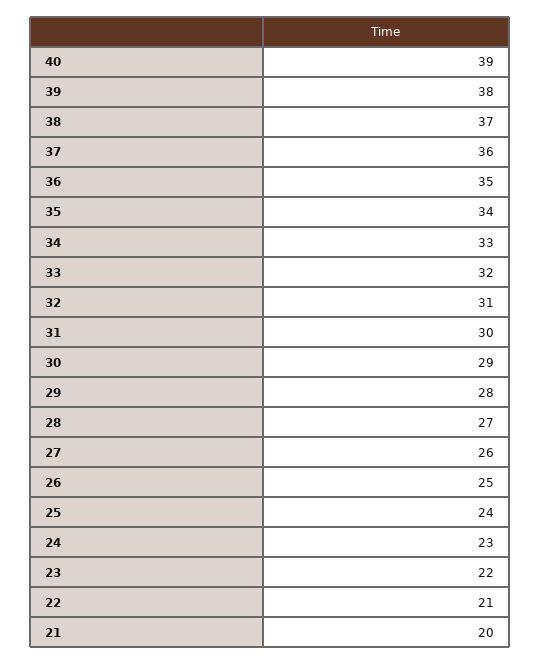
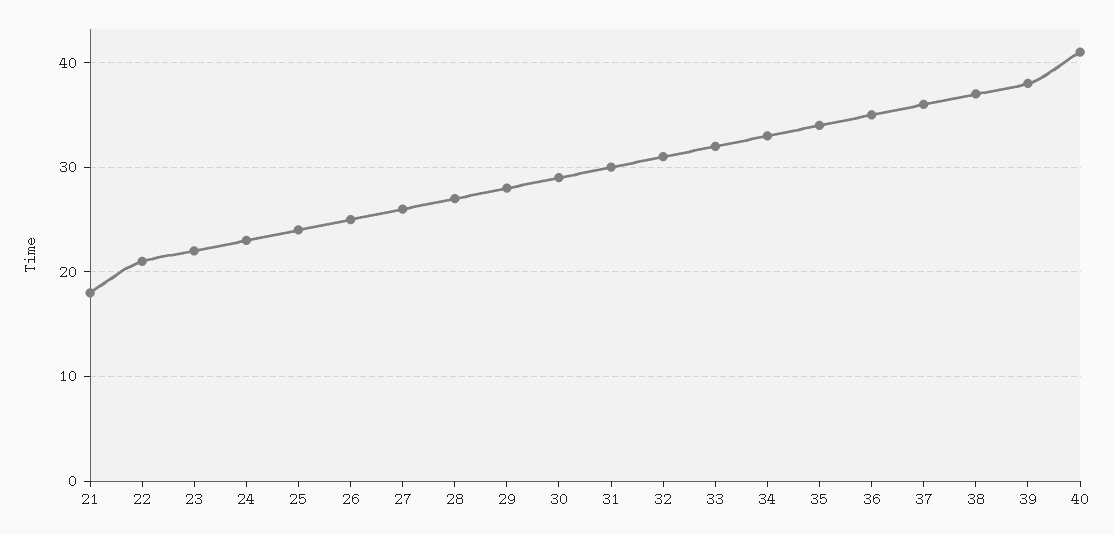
40: 39 -> 41
21: 20 -> 18

